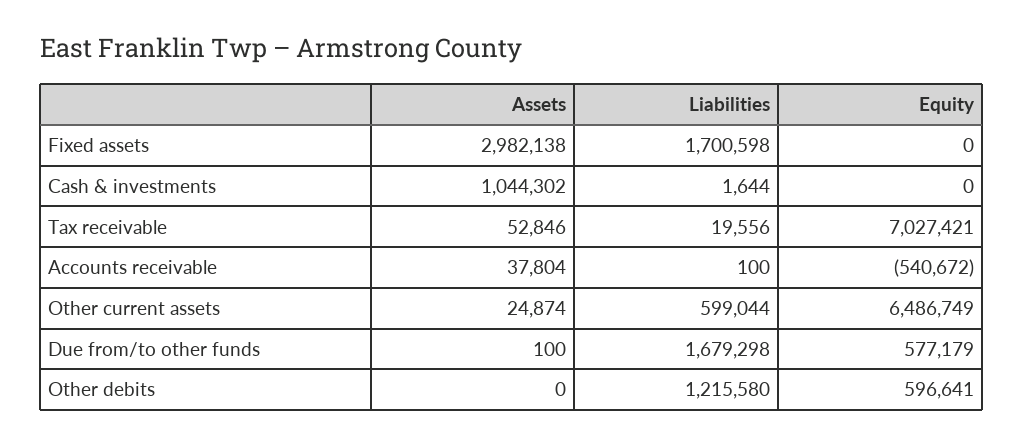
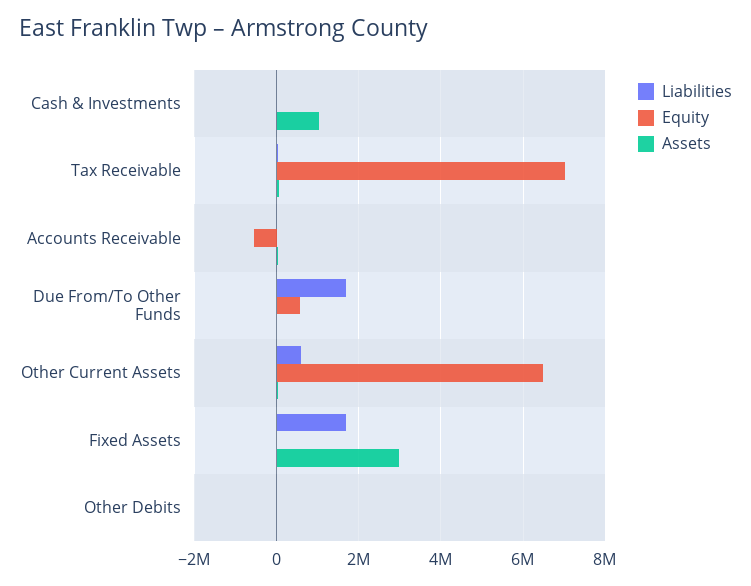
Liabilities, Other debits: 1215580 -> 0
Equity, Other debits: 596641 -> 0

